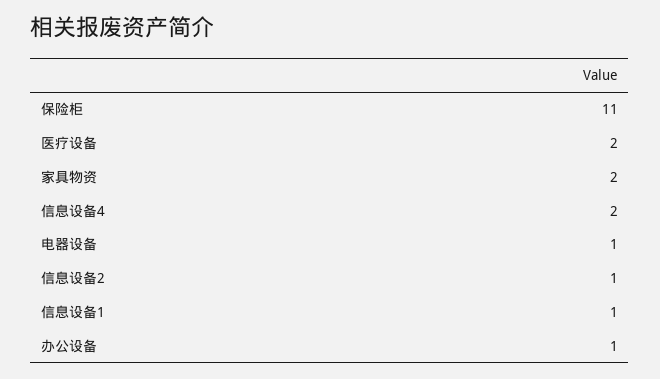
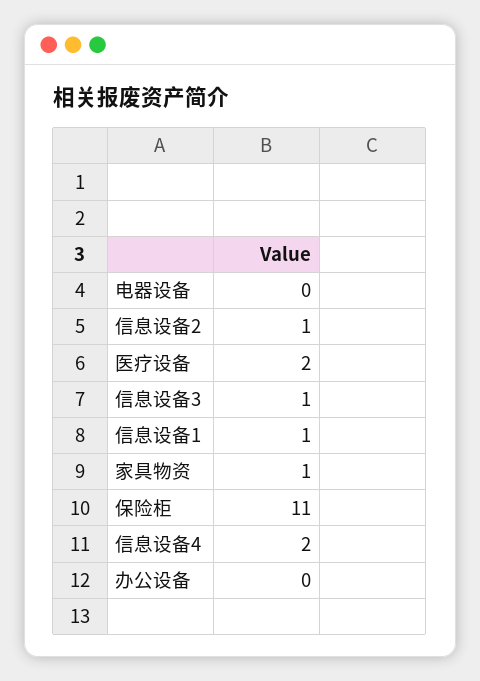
家具物资: 2 -> 1
电器设备: 1 -> 0
办公设备: 1 -> 0
信息设备3: none -> 1

